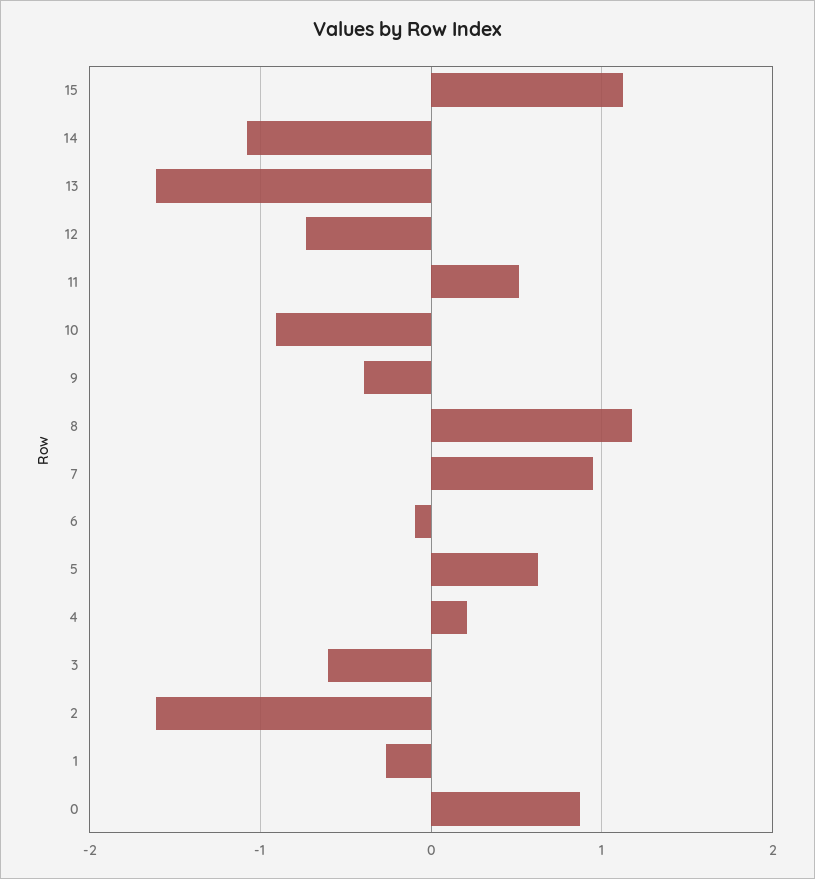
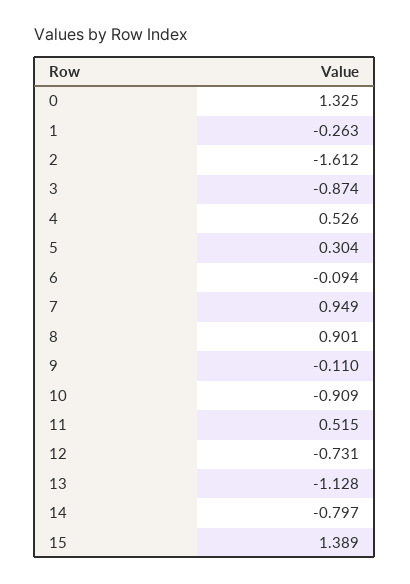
15: 1.1 -> 1.389
14: -1.1 -> -0.797
13: -1.6 -> -1.128
9: -0.4 -> -0.11
8: 1.2 -> 0.901
5: 0.6 -> 0.304
4: 0.2 -> 0.526
3: -0.6 -> -0.874
0: 0.9 -> 1.325

